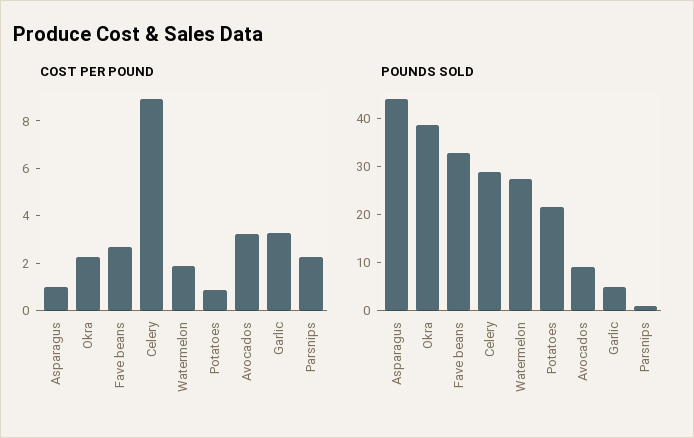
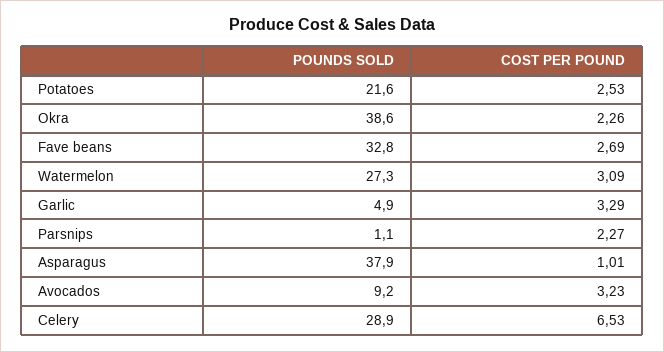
COST PER POUND, Celery: 9 -> 6.53
COST PER POUND, Watermelon: 2 -> 3.09
COST PER POUND, Potatoes: 1 -> 2.53
POUNDS SOLD, Asparagus: 44 -> 37.9

